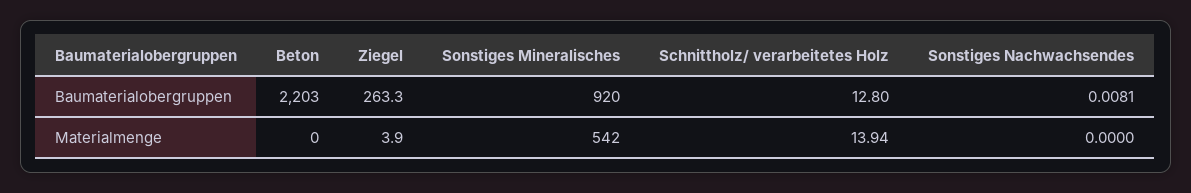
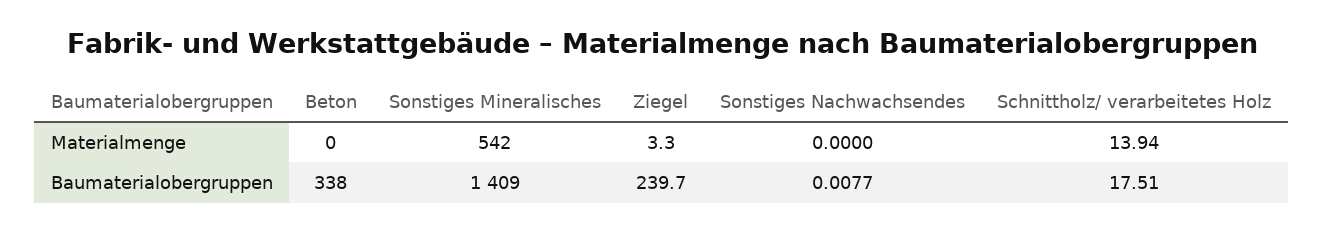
Beton, Baumaterialobergruppen: 2203 -> 338
Ziegel, Baumaterialobergruppen: 263.3 -> 239.7
Sonstiges Mineralisches, Baumaterialobergruppen: 920 -> 1409
Schnittholz/ verarbeitetes Holz, Baumaterialobergruppen: 12.8 -> 17.51
Sonstiges Nachwachsendes, Baumaterialobergruppen: 0.0081 -> 0.0077
Ziegel, Materialmenge: 3.9 -> 3.3

